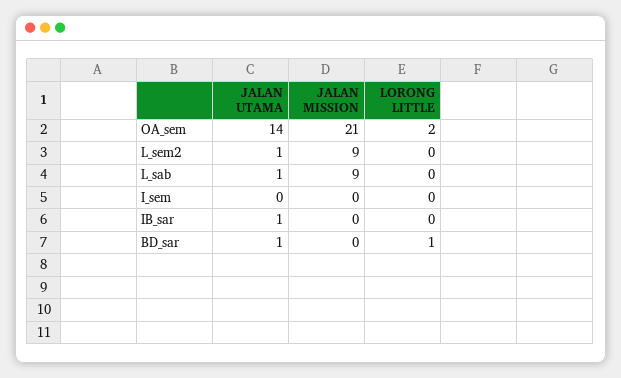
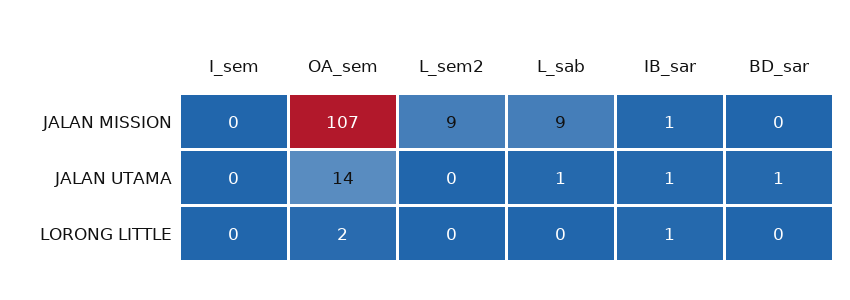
JALAN MISSION, OA_sem: 21 -> 107
JALAN UTAMA, L_sem2: 1 -> 0
JALAN MISSION, IB_sar: 0 -> 1
LORONG LITTLE, IB_sar: 0 -> 1
LORONG LITTLE, BD_sar: 1 -> 0

